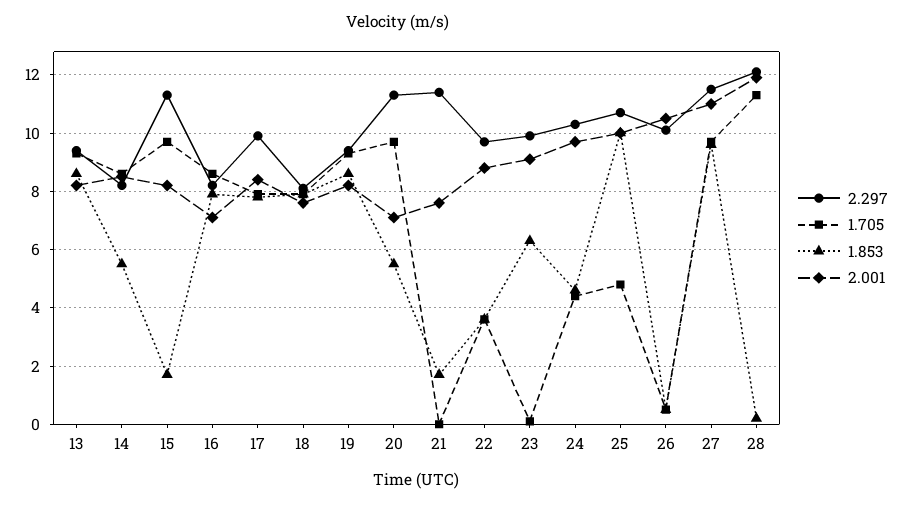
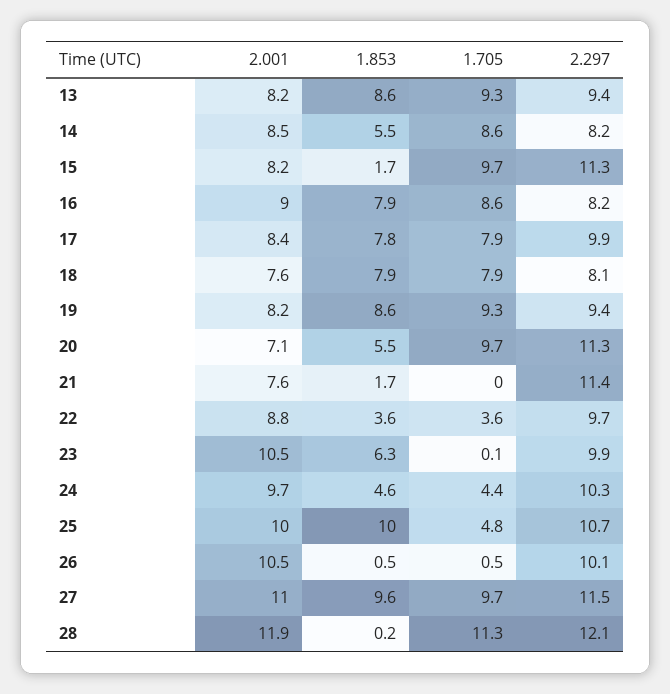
2.001, 16: 7 -> 9
2.001, 23: 9 -> 10.5

